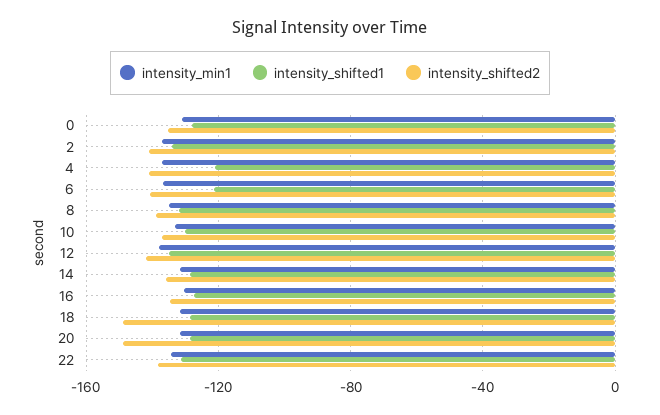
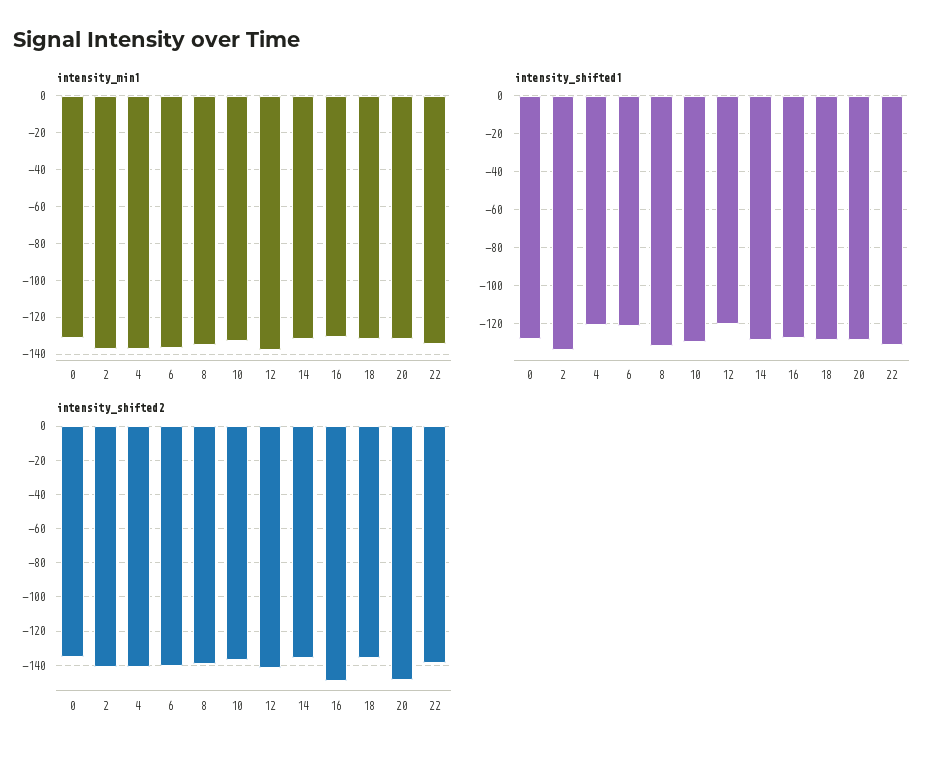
intensity_shifted1, 12: -135 -> -120
intensity_shifted2, 16: -135 -> -150
intensity_shifted2, 18: -150 -> -135

